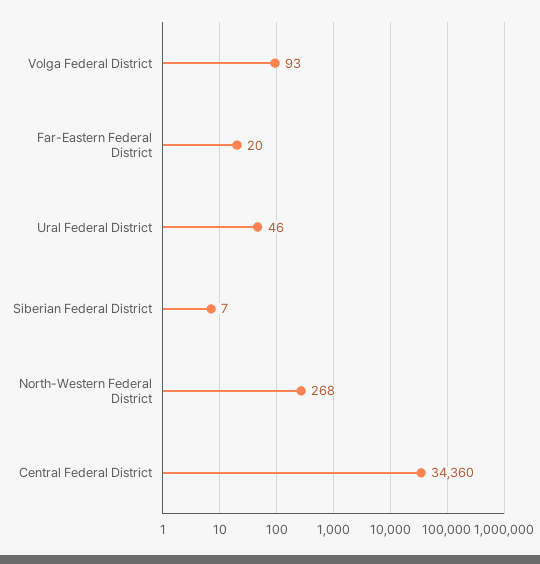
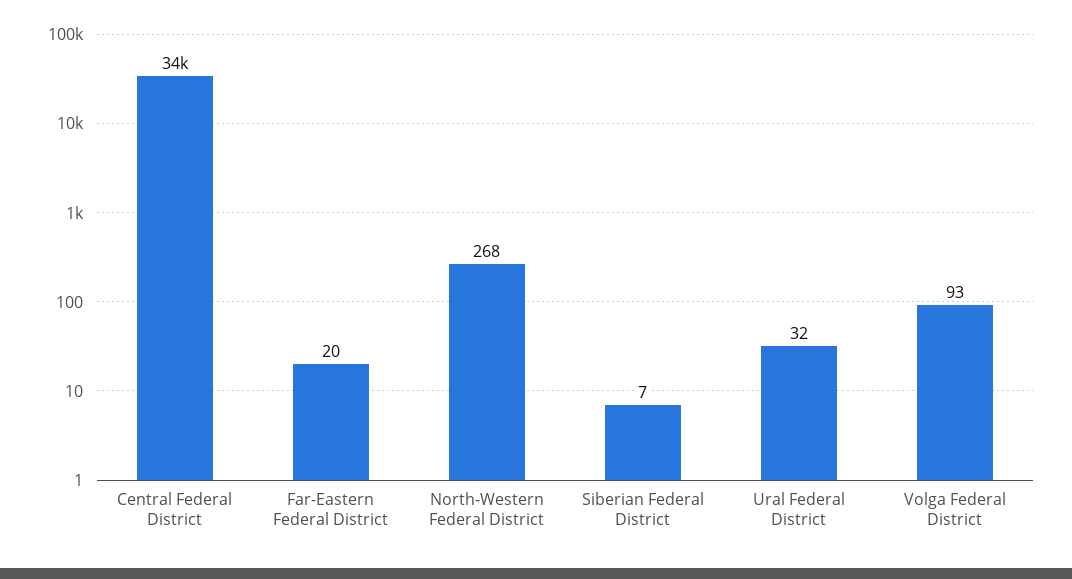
Ural Federal District: 46 -> 32

